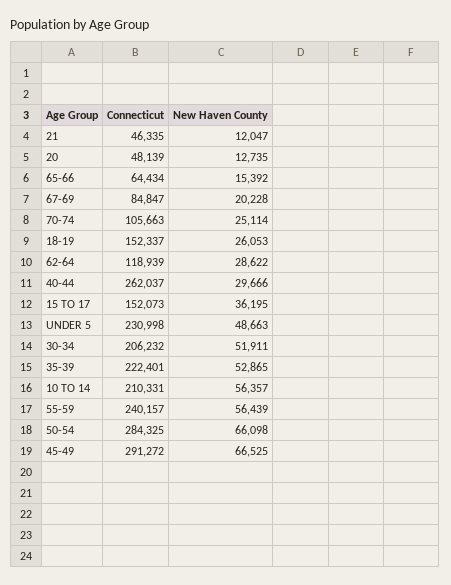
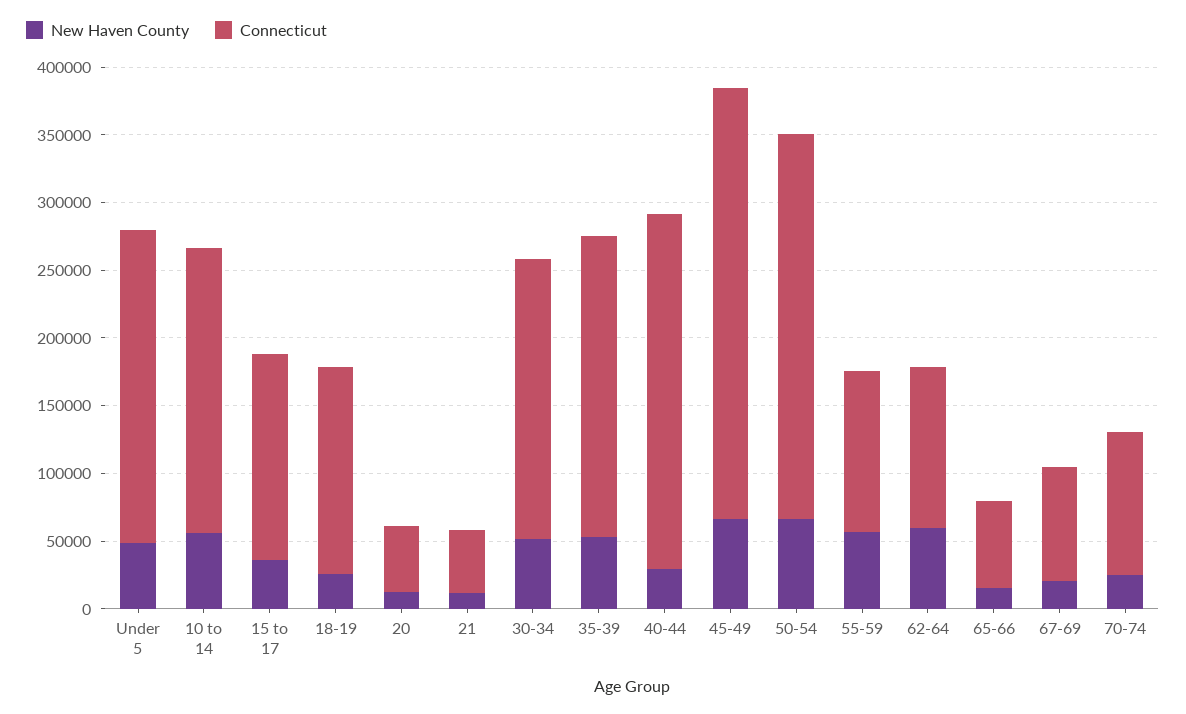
New Haven County, 62-64: 28622 -> 60000
Connecticut, 55-59: 240157 -> 120000
Connecticut, 45-49: 291272 -> 320000

